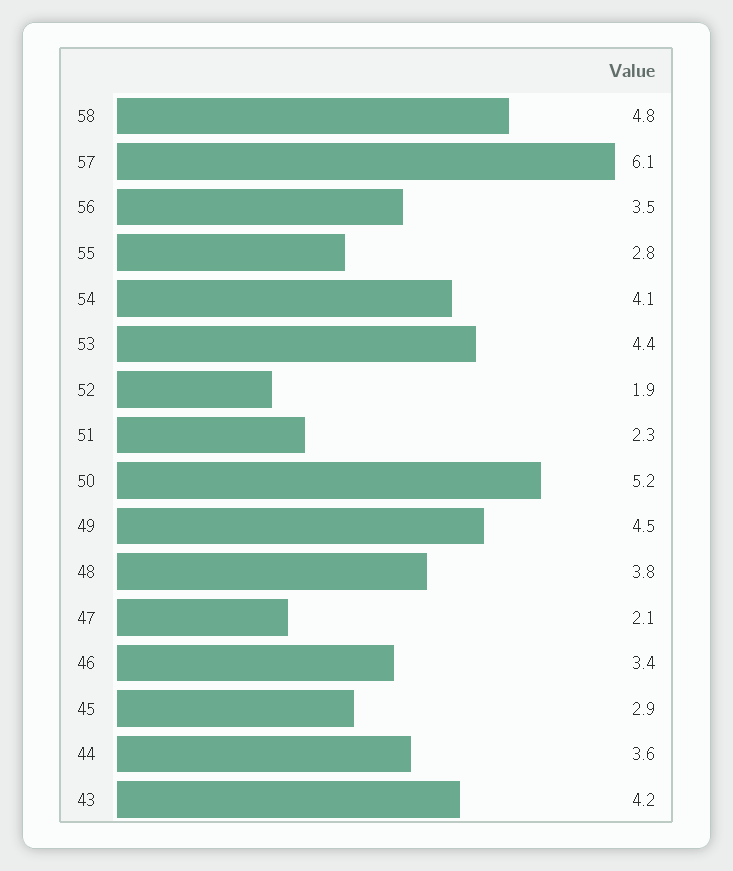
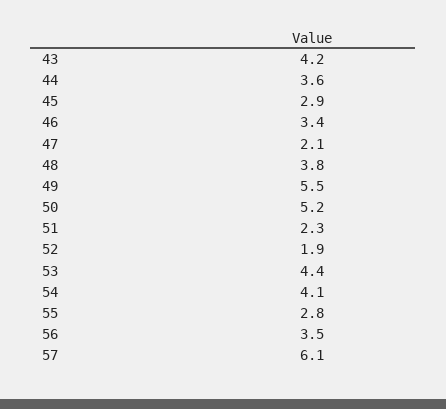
58: 4.8 -> none
49: 4.5 -> 5.5

